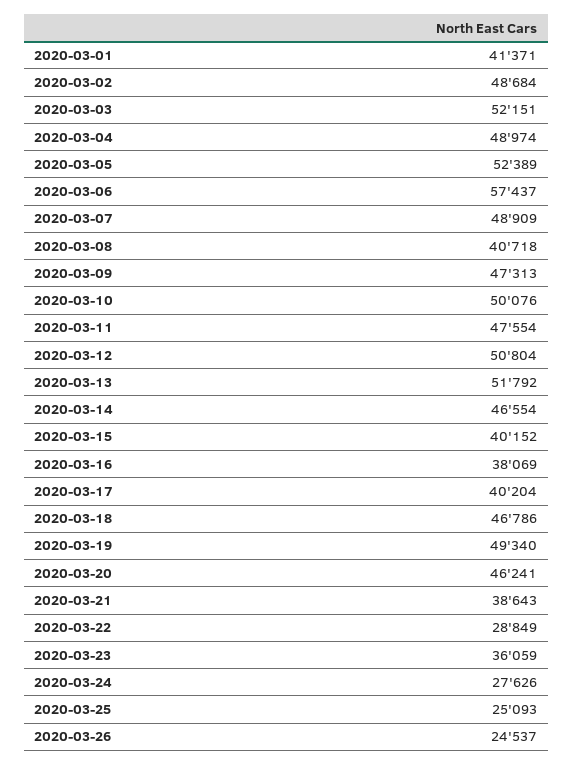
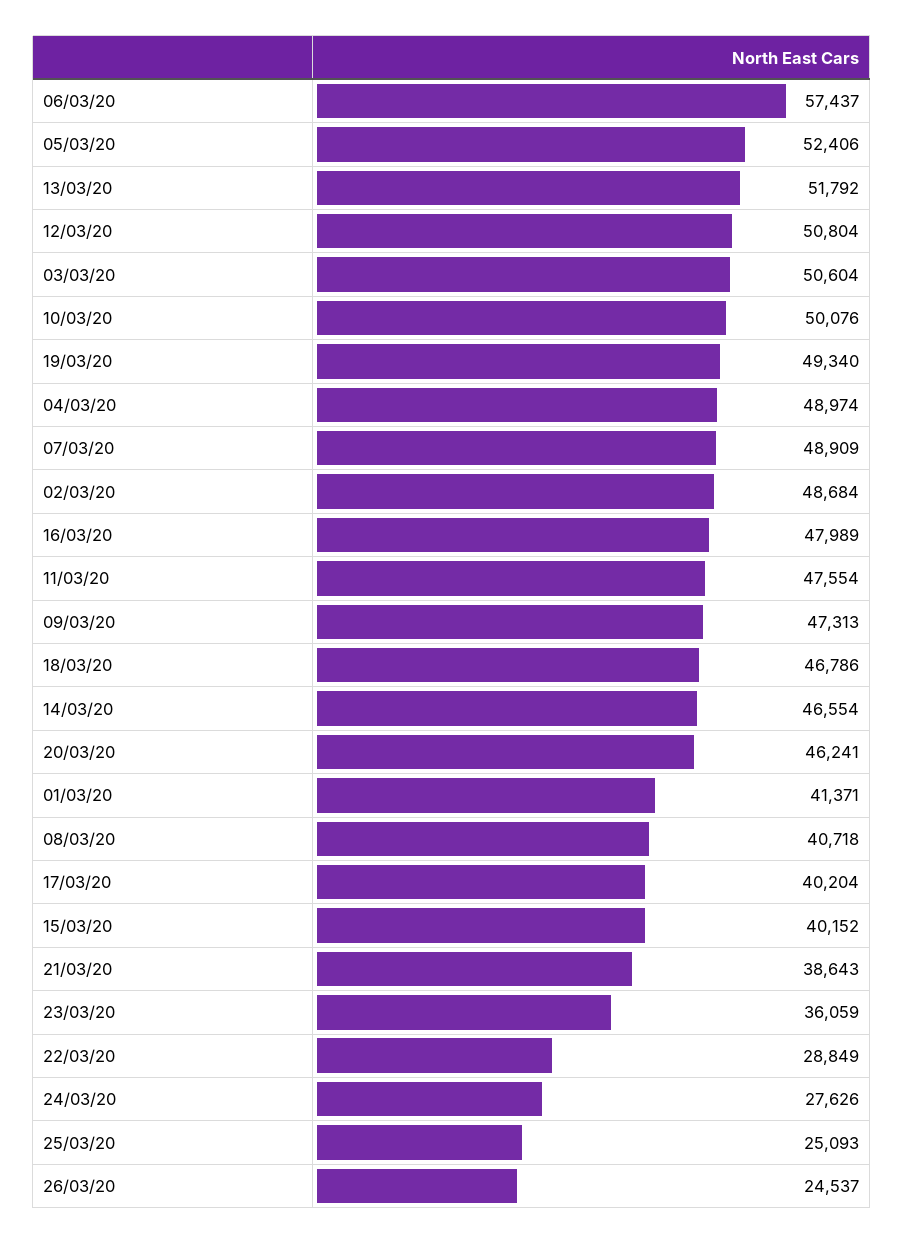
2020-03-03: 52151 -> 50604
2020-03-05: 52389 -> 52406
2020-03-16: 38069 -> 47989

